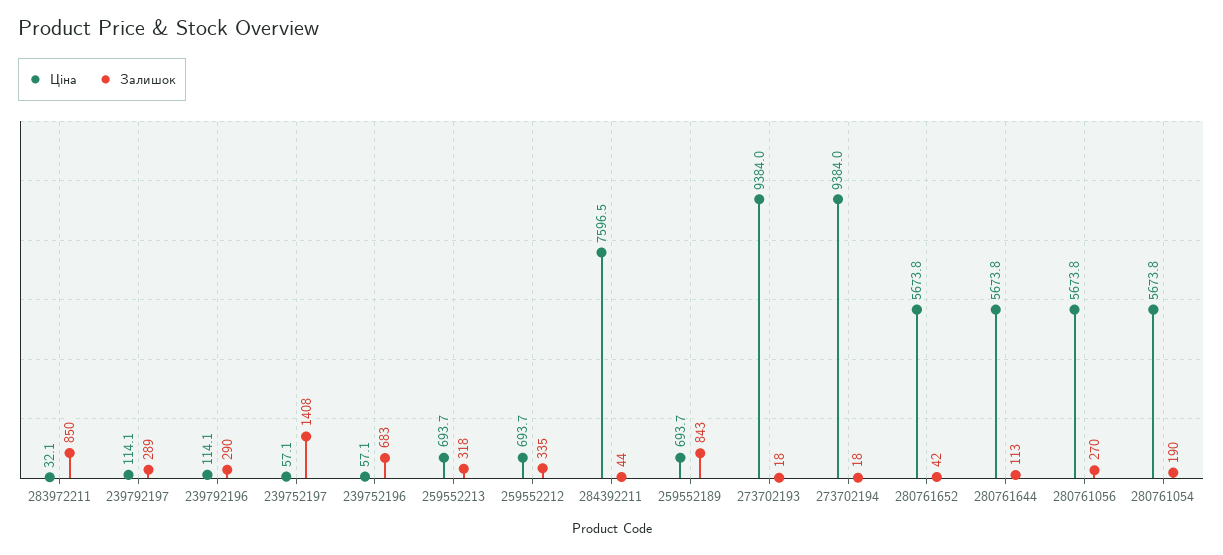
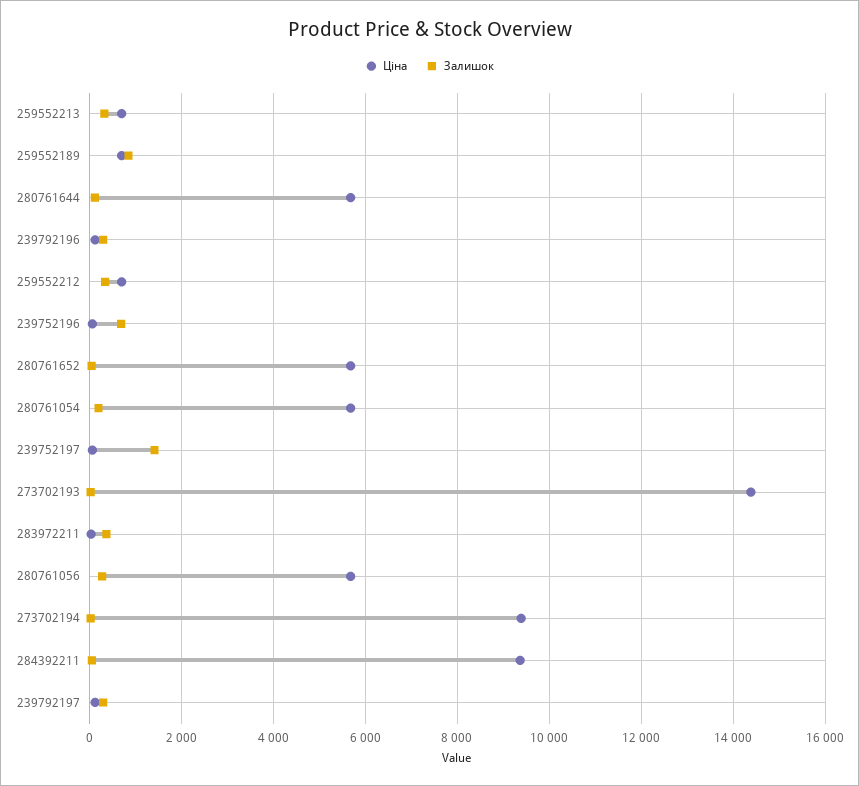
Залишок, 283972211: 850 -> 400
Ціна, 284392211: 7596.5 -> 9400
Ціна, 273702193: 9384 -> 14400

